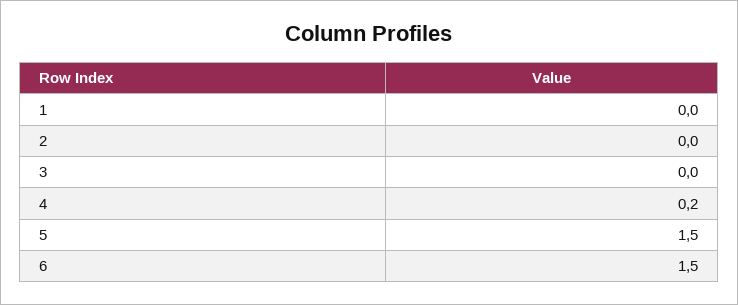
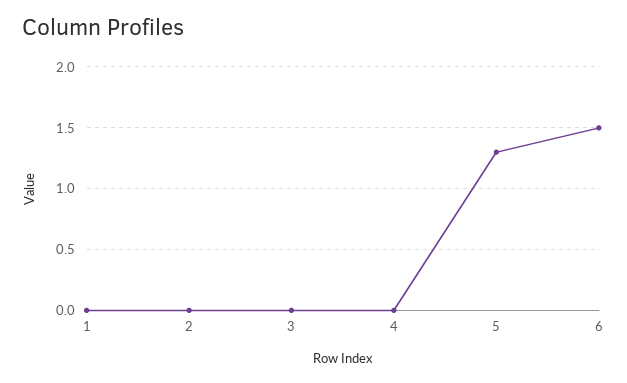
4: 0.2 -> 0
5: 1.5 -> 1.3

